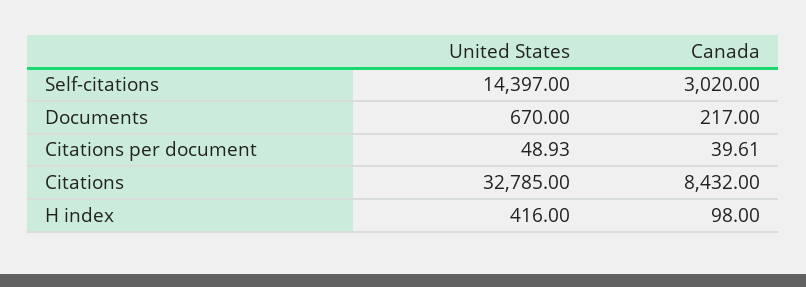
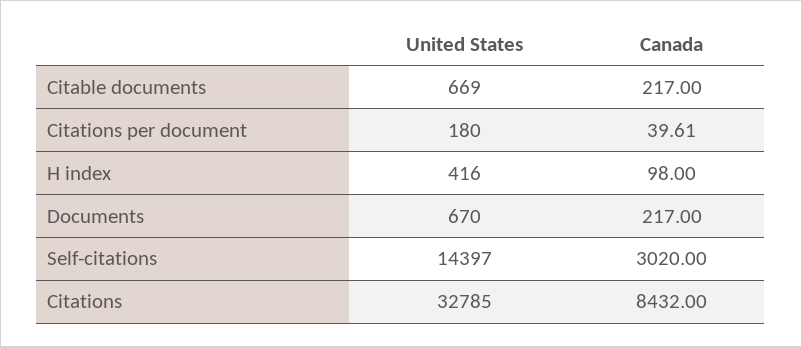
United States, Citations per document: 48.93 -> 180
United States, Citable documents: none -> 669
Canada, Citable documents: none -> 217

